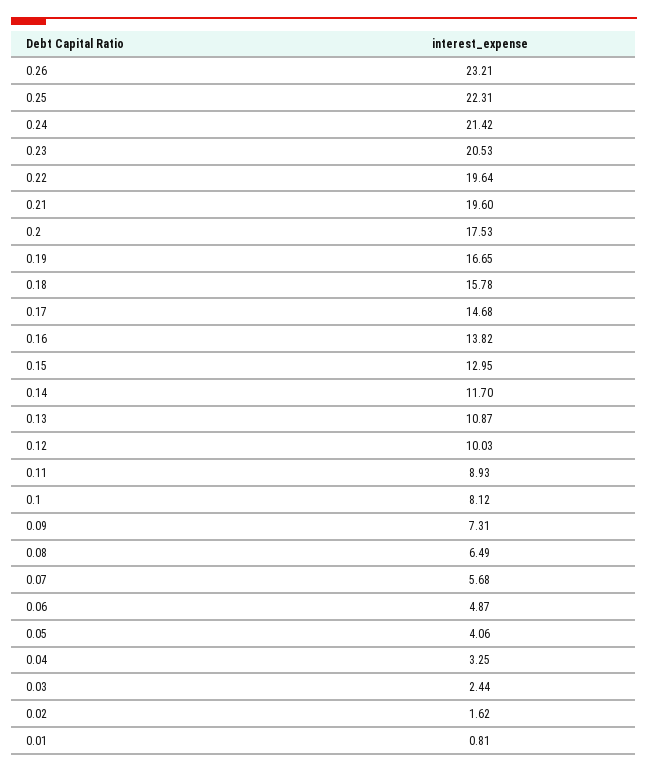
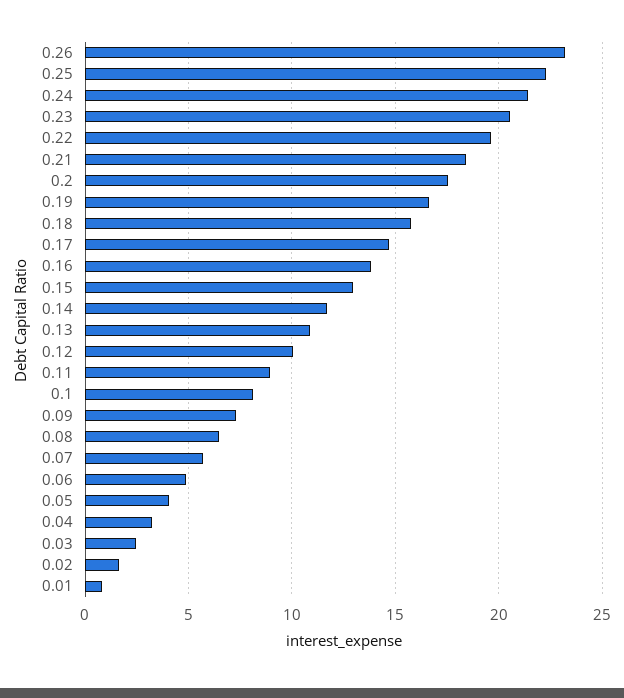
0.21: 19.6 -> 18.5

